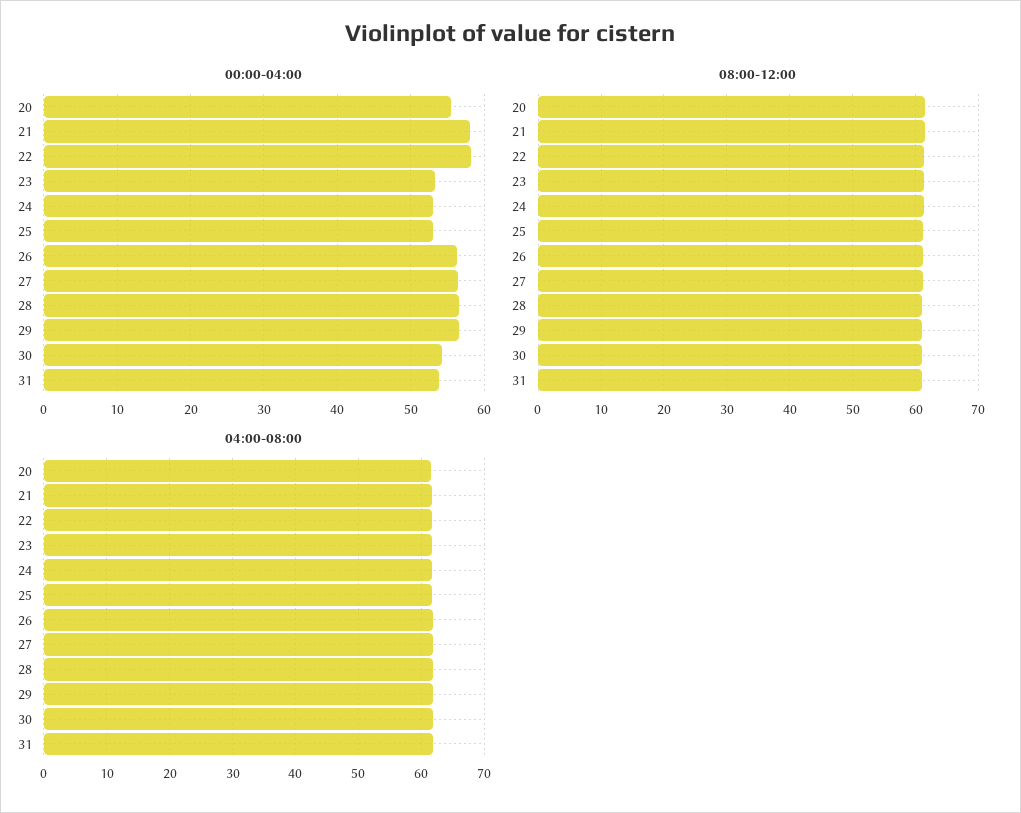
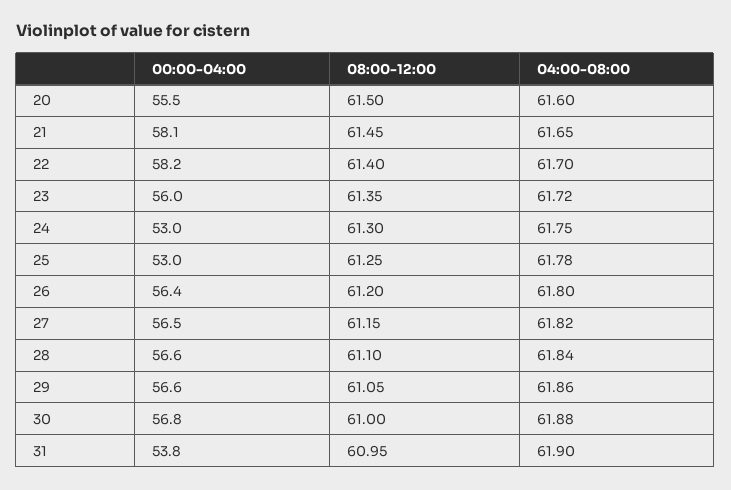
00:00-04:00, 23: 53 -> 56
00:00-04:00, 30: 54 -> 56.8

